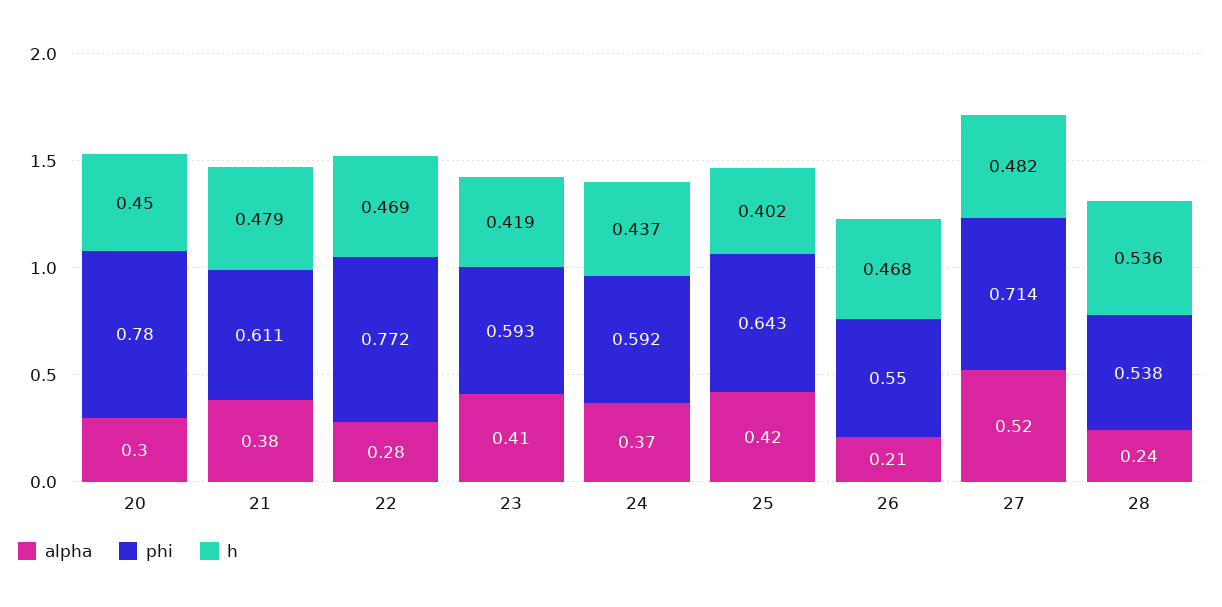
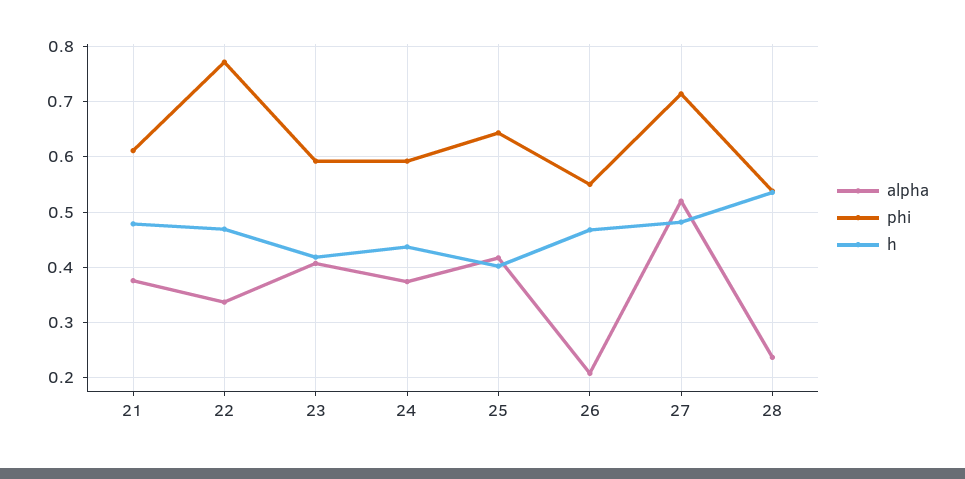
alpha, 20: 0.3 -> none
phi, 20: 0.78 -> none
h, 20: 0.45 -> none
alpha, 22: 0.28 -> 0.34

